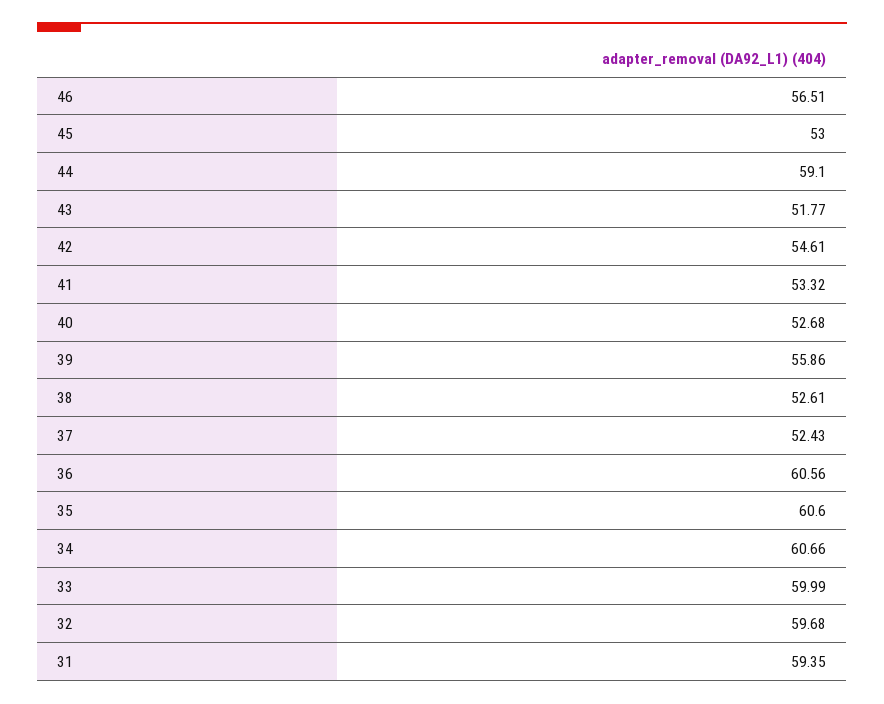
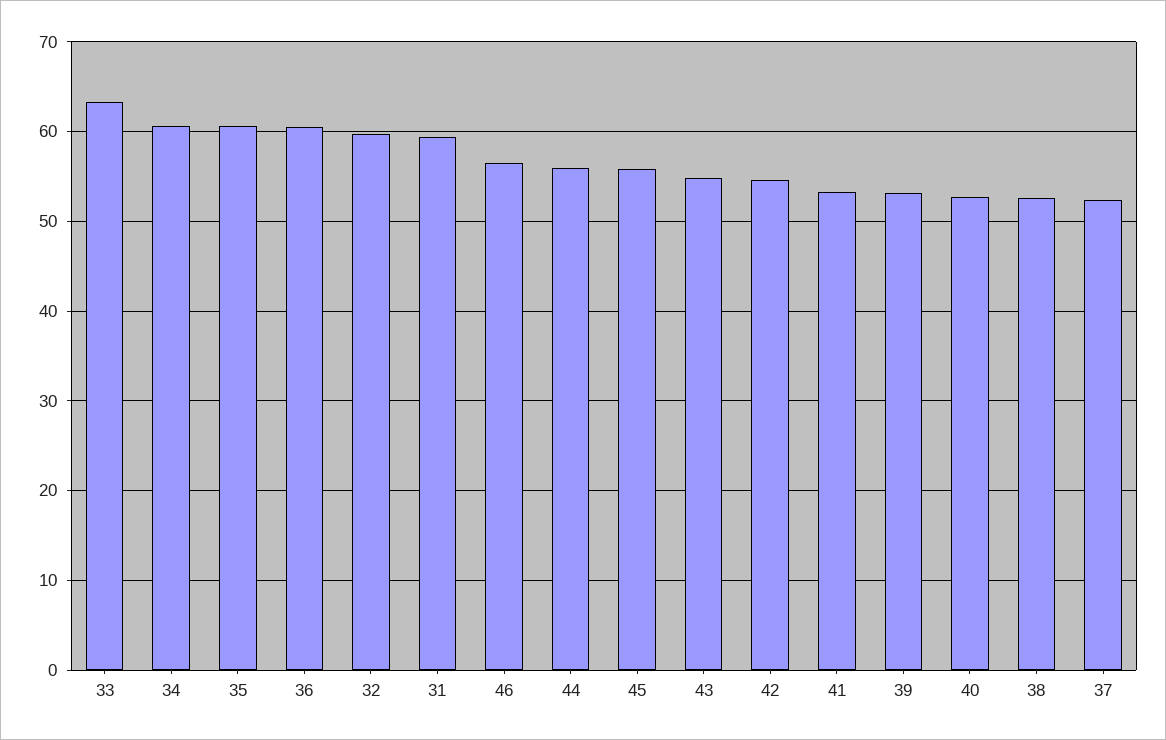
45: 53 -> 56
44: 59.1 -> 56
43: 51.77 -> 55
39: 55.86 -> 53
33: 59.99 -> 63

